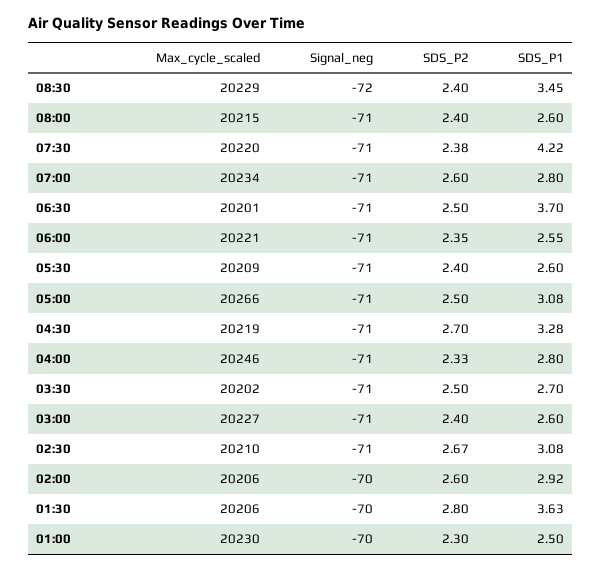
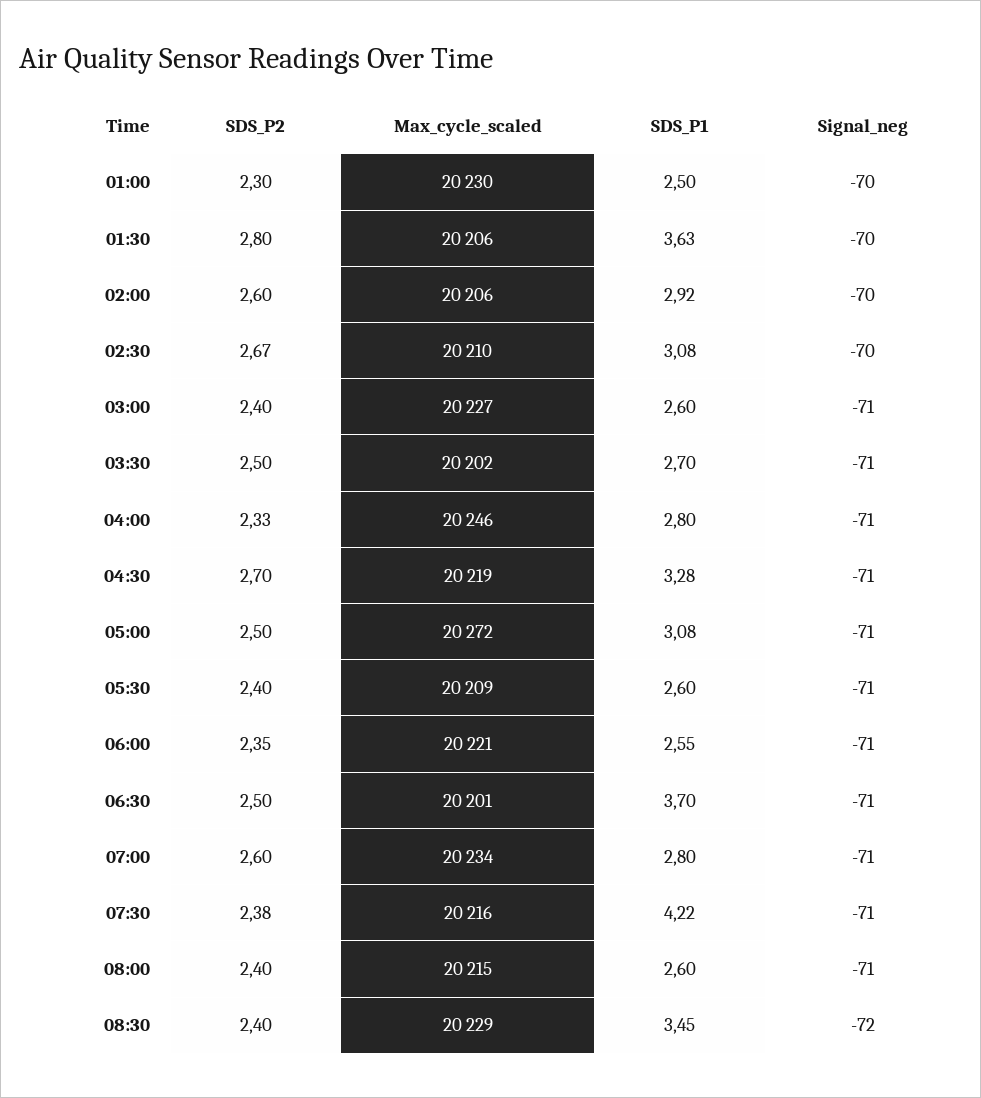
Max_cycle_scaled, 07:30: 20220 -> 20216
Max_cycle_scaled, 05:00: 20266 -> 20272
Signal_neg, 02:30: -71 -> -70

